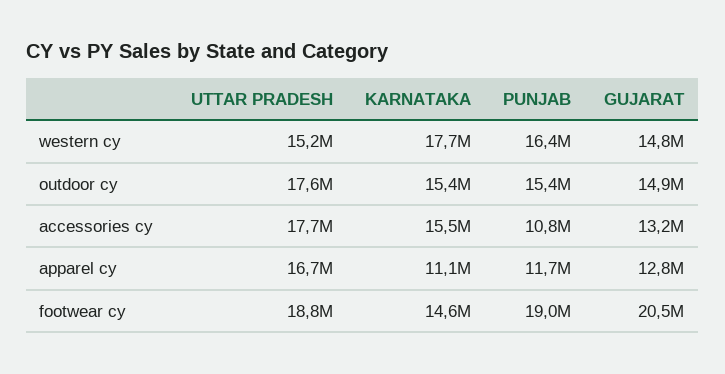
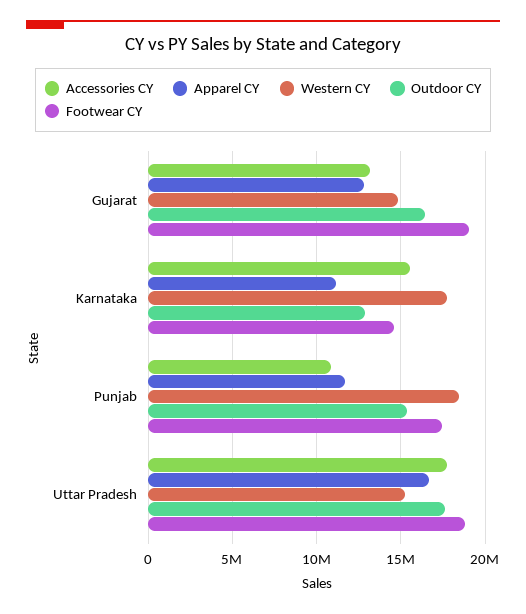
western cy, PUNJAB: 16400000 -> 18500000
outdoor cy, KARNATAKA: 15400000 -> 13000000
outdoor cy, GUJARAT: 14900000 -> 16500000
footwear cy, PUNJAB: 19000000 -> 17500000
footwear cy, GUJARAT: 20500000 -> 19000000

